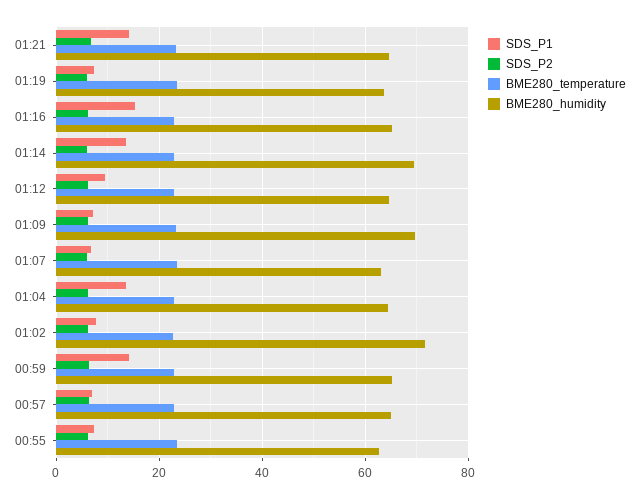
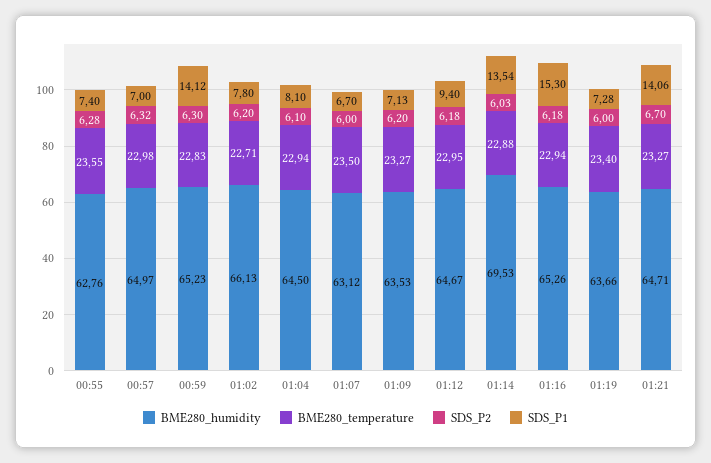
BME280_humidity, 01:09: 70 -> 63.53
SDS_P1, 01:04: 14 -> 8.1
BME280_humidity, 01:02: 72 -> 66.13

